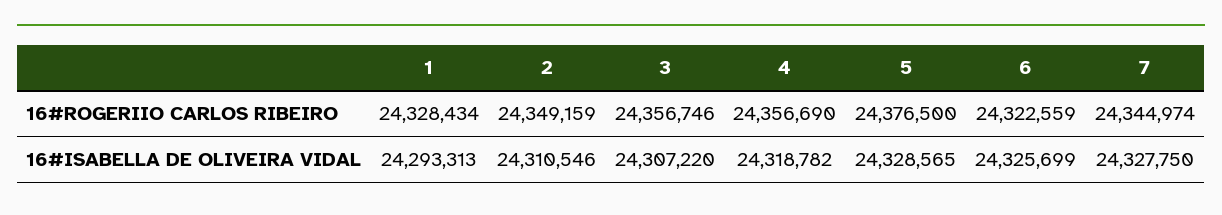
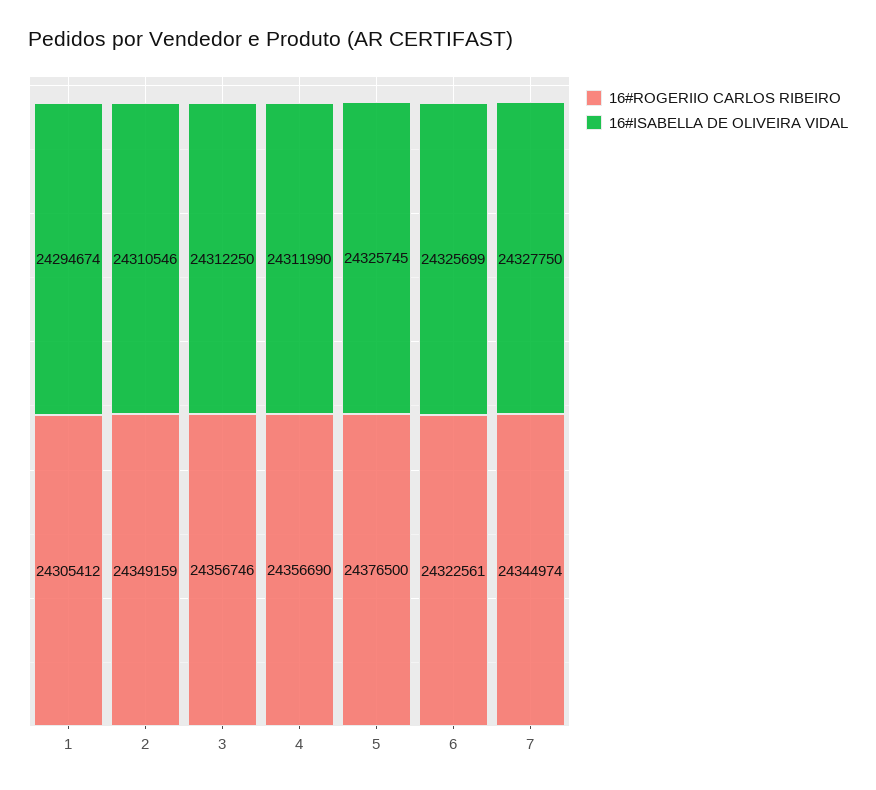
16#ROGERIIO CARLOS RIBEIRO, 1: 24328434 -> 24305412
16#ROGERIIO CARLOS RIBEIRO, 6: 24322559 -> 24322561
16#ISABELLA DE OLIVEIRA VIDAL, 1: 24293313 -> 24294674
16#ISABELLA DE OLIVEIRA VIDAL, 3: 24307220 -> 24312250
16#ISABELLA DE OLIVEIRA VIDAL, 4: 24318782 -> 24311990
16#ISABELLA DE OLIVEIRA VIDAL, 5: 24328565 -> 24325745

